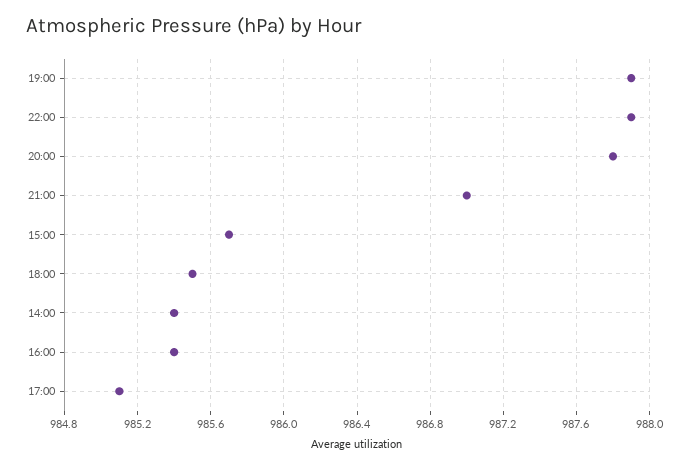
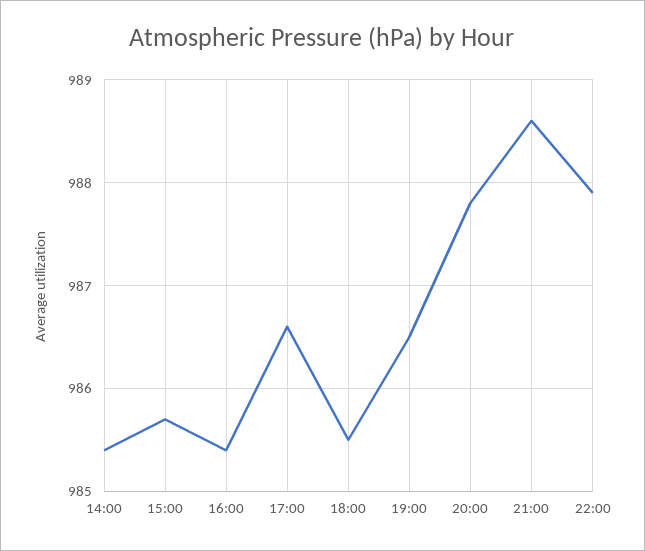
19:00: 987.9 -> 986.5
21:00: 987 -> 988.6
17:00: 985.1 -> 986.6

